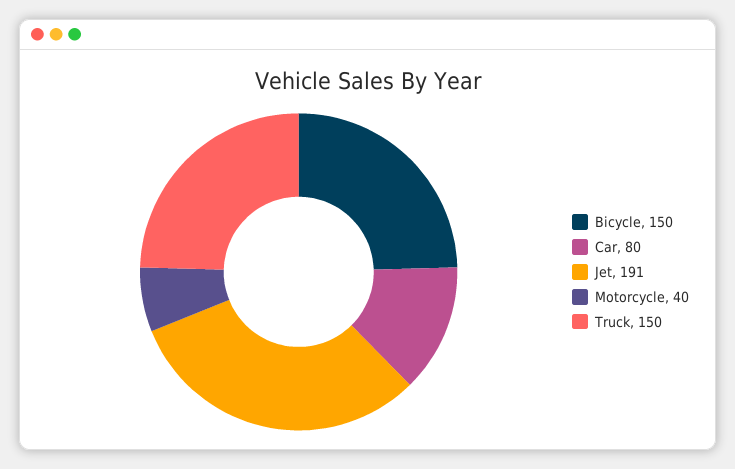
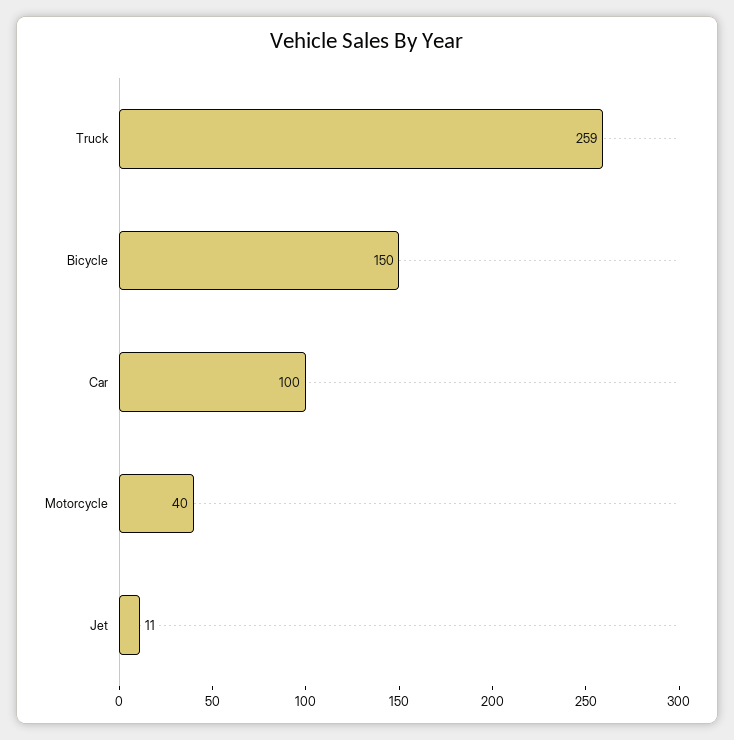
Car: 80 -> 100
Jet: 191 -> 11
Truck: 150 -> 259

